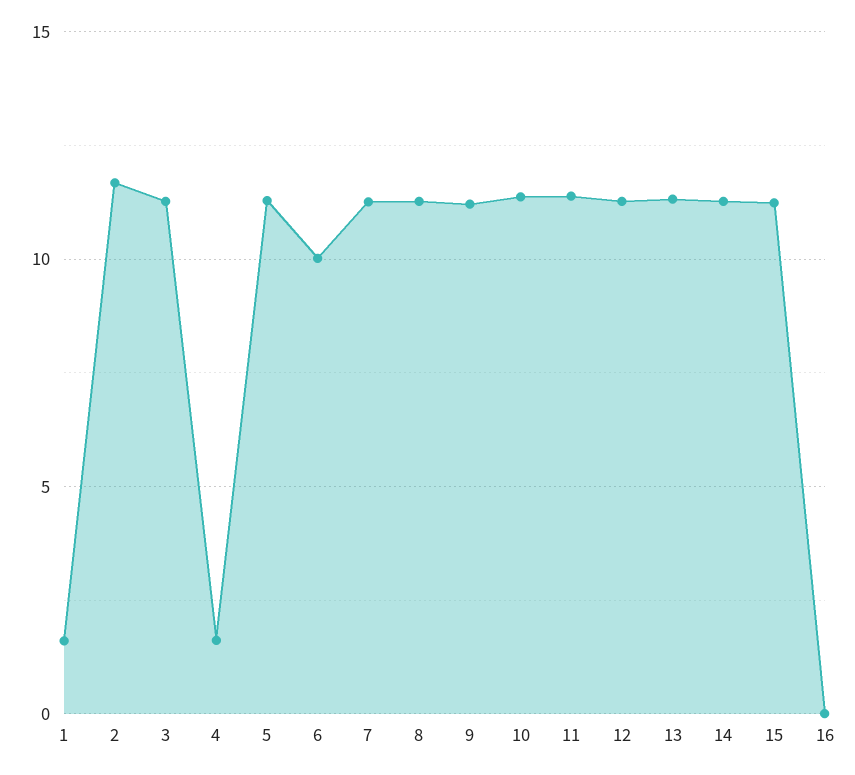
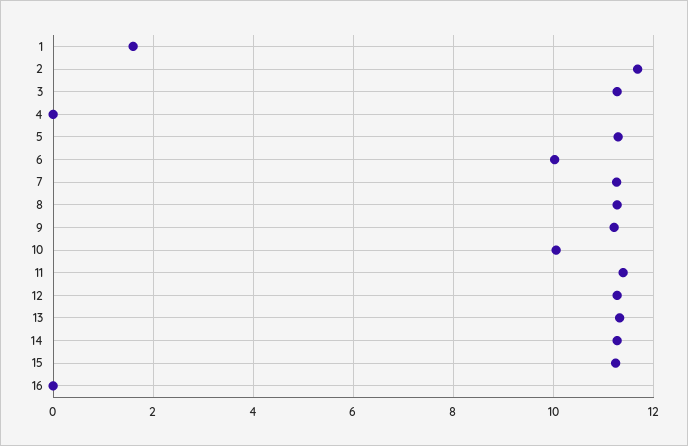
4: 1.5 -> 0
10: 11.5 -> 10

